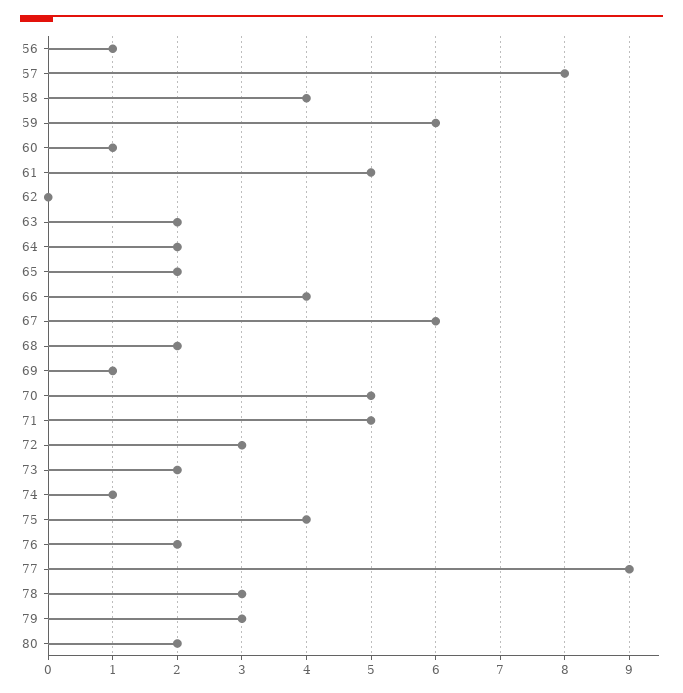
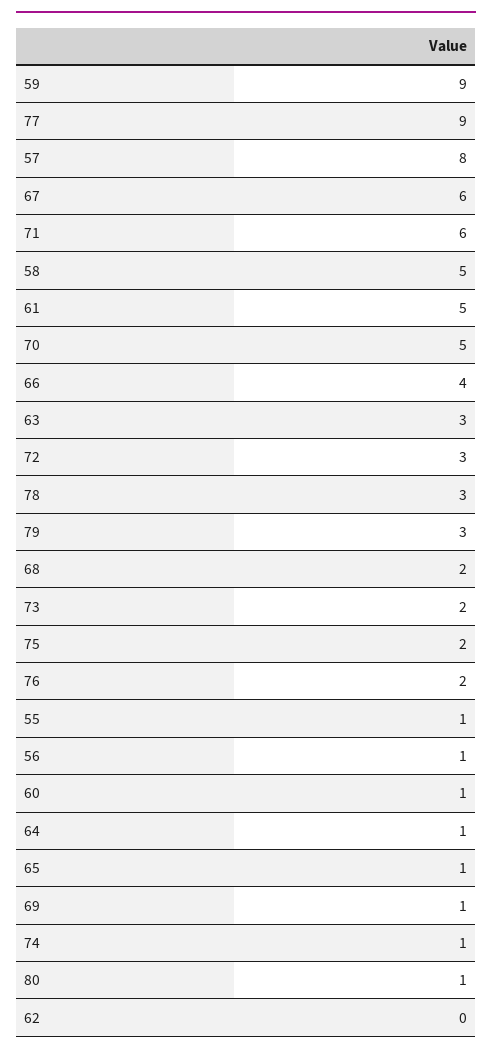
58: 4 -> 5
59: 6 -> 9
63: 2 -> 3
64: 2 -> 1
65: 2 -> 1
71: 5 -> 6
75: 4 -> 2
80: 2 -> 1
55: none -> 1

